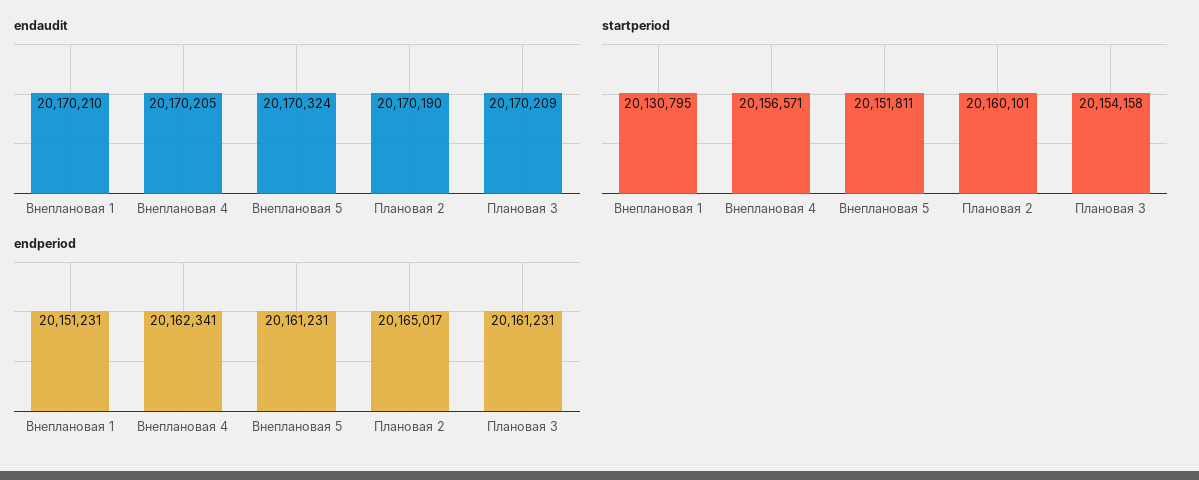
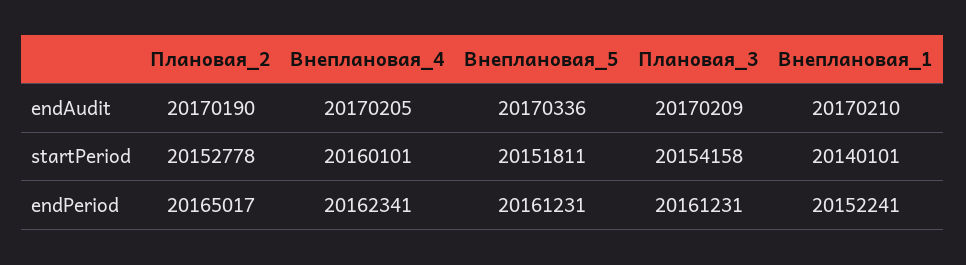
endaudit, Внеплановая 5: 20170324 -> 20170336
startperiod, Внеплановая 1: 20130795 -> 20140101
startperiod, Внеплановая 4: 20156571 -> 20160101
startperiod, Плановая 2: 20160101 -> 20152778
endperiod, Внеплановая 1: 20151231 -> 20152241

